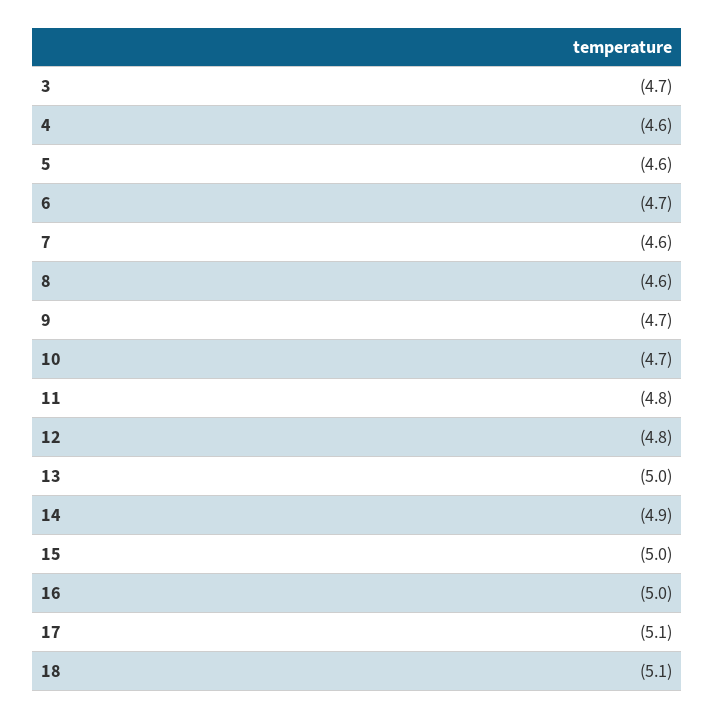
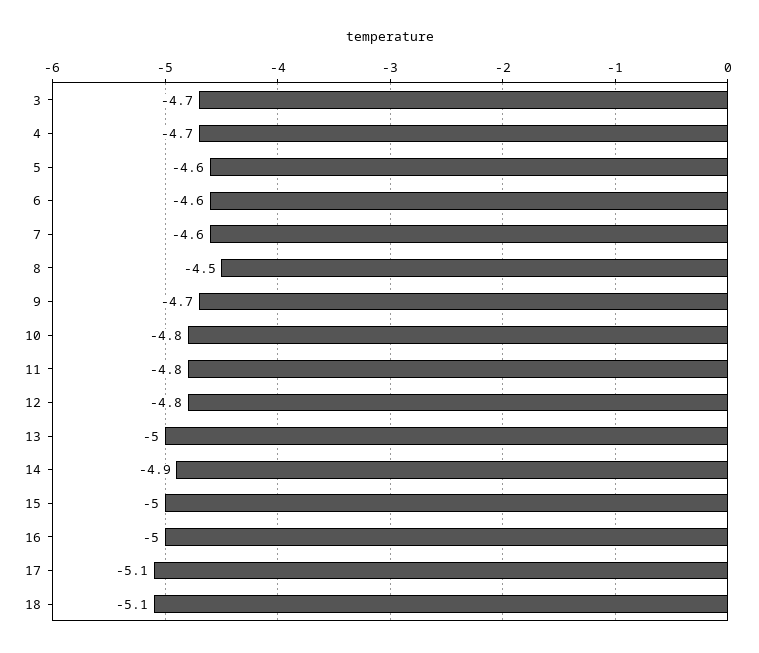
4: -4.6 -> -4.7
6: -4.7 -> -4.6
8: -4.6 -> -4.5
10: -4.7 -> -4.8

